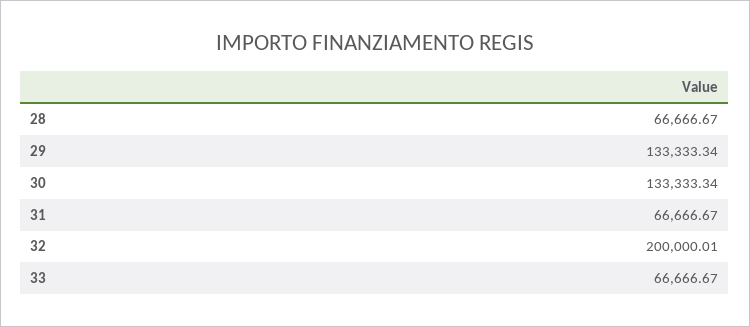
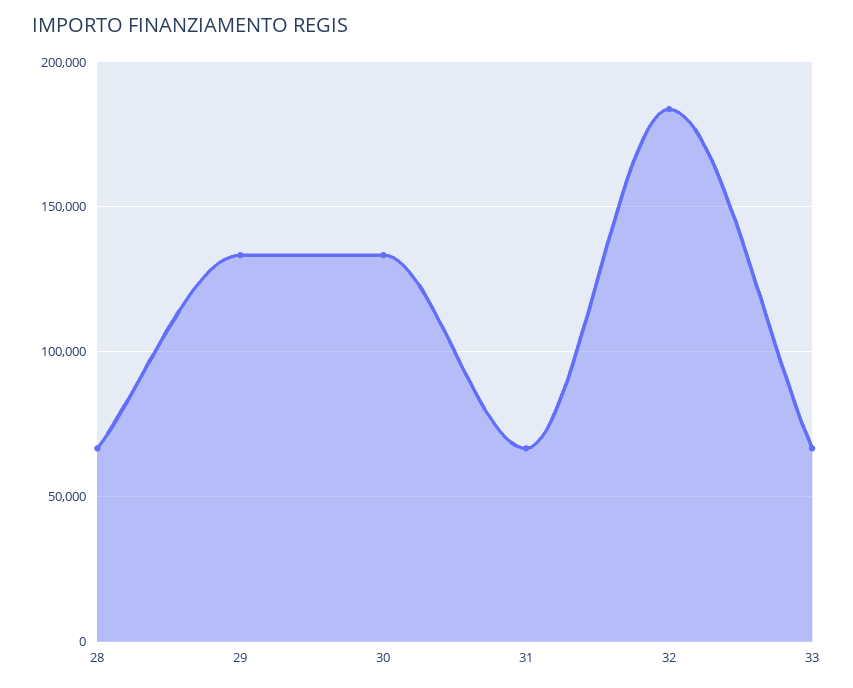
32: 200000.01 -> 185000

